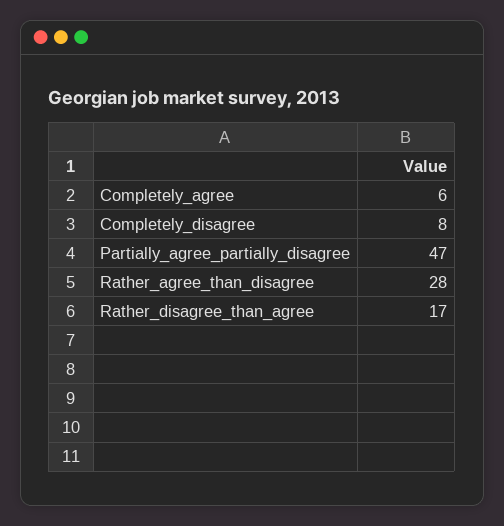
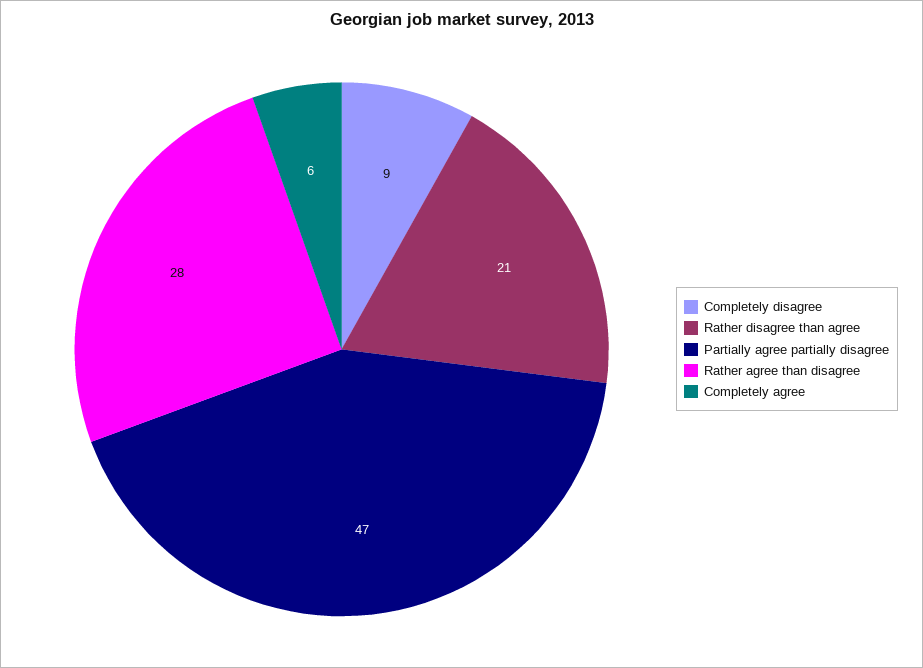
Completely_disagree: 8 -> 9
Rather_disagree_than_agree: 17 -> 21

